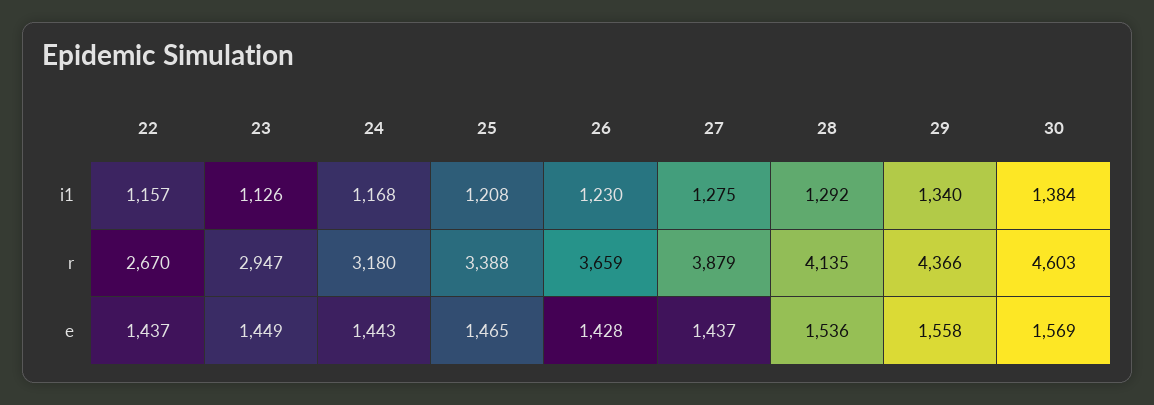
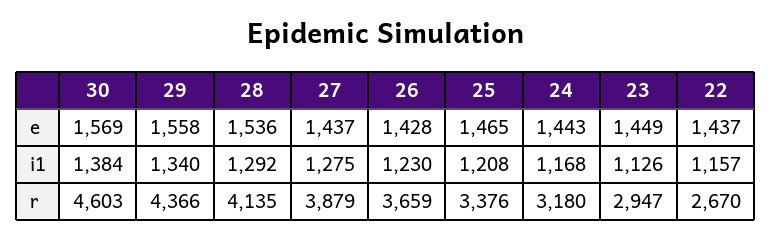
25, r: 3388 -> 3376

